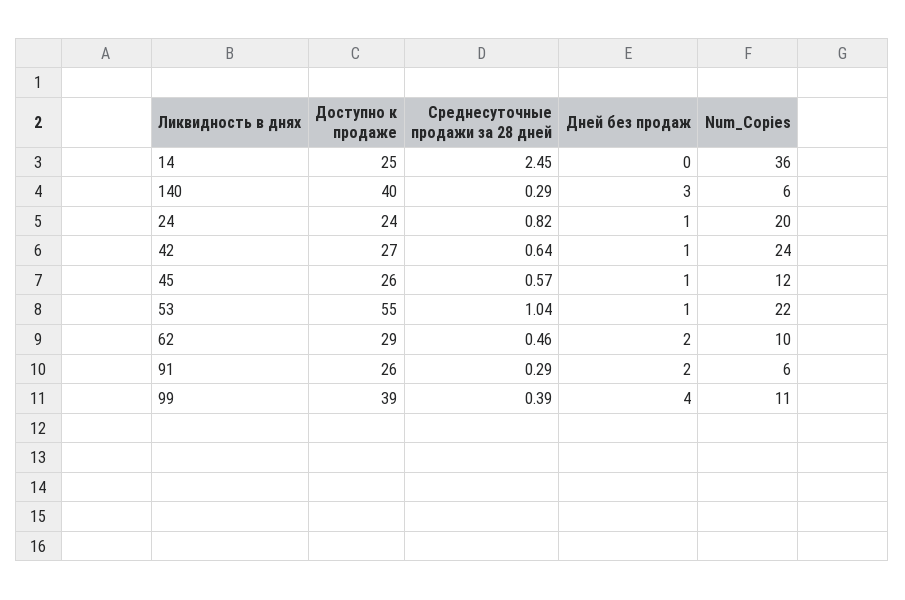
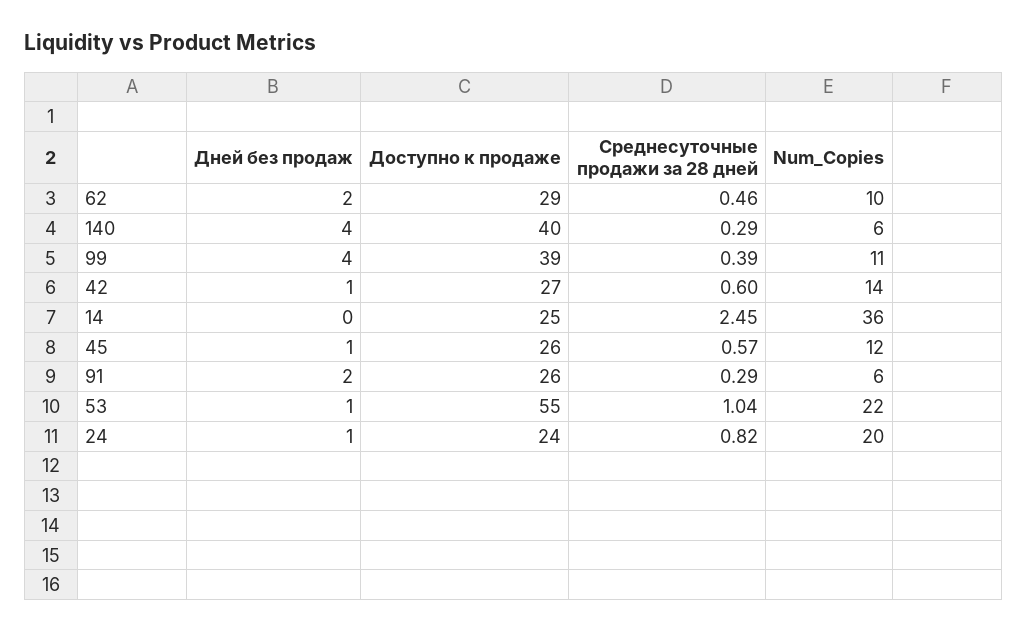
Дней без продаж, 140: 3 -> 4
Среднесуточные продажи за 28 дней, 42: 0.64 -> 0.6
Num_Copies, 42: 24 -> 14

